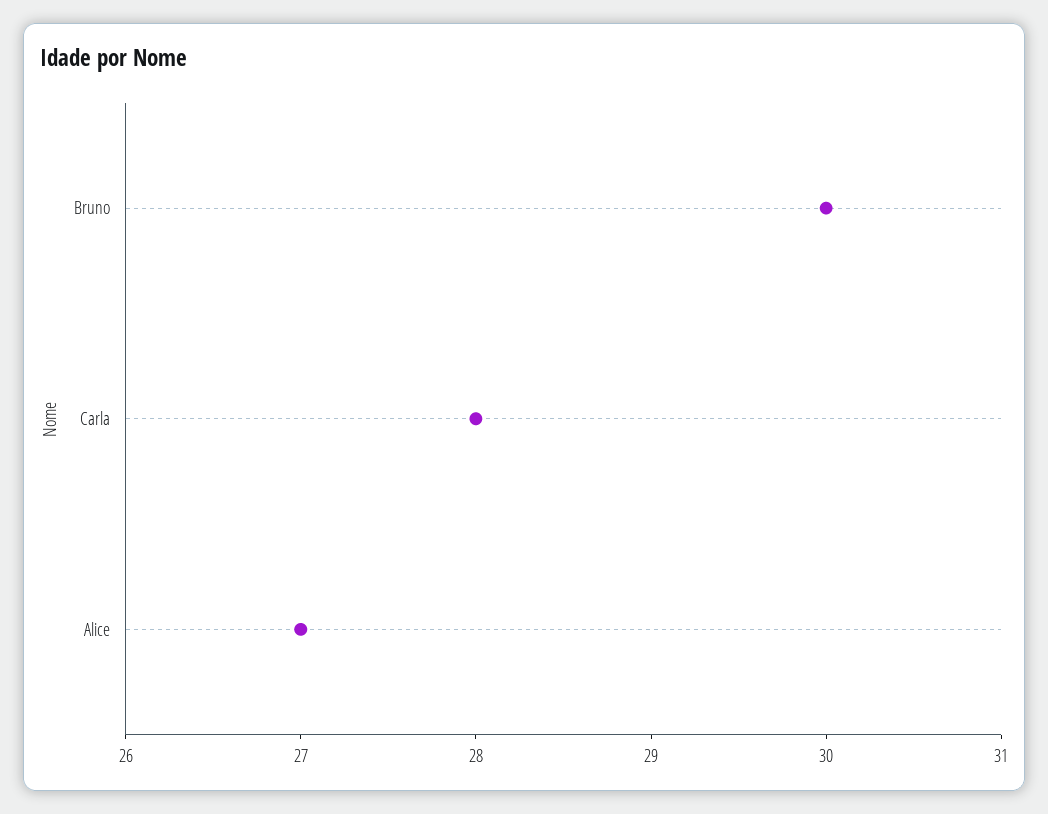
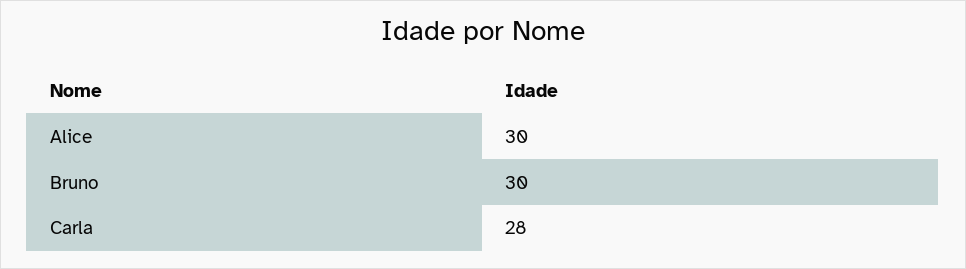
Alice: 27 -> 30

